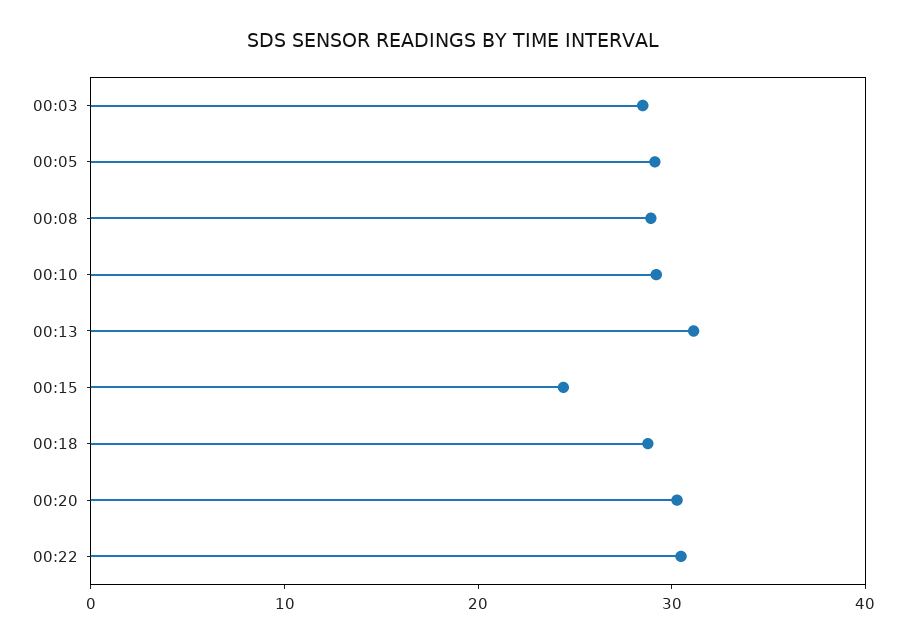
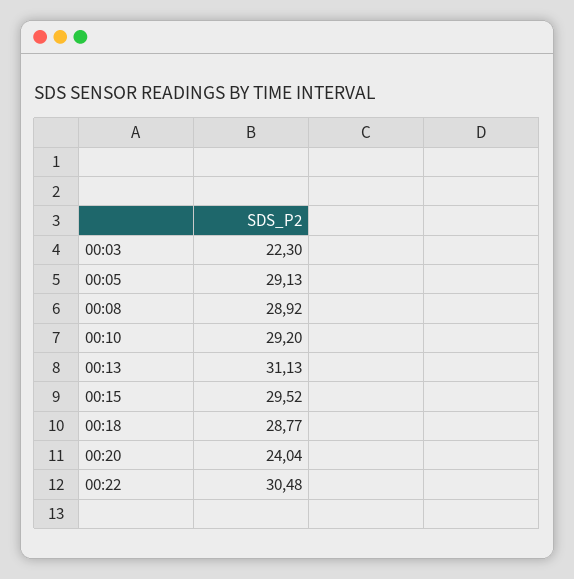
00:03: 28 -> 22.3
00:15: 24 -> 29.52
00:20: 30 -> 24.04

